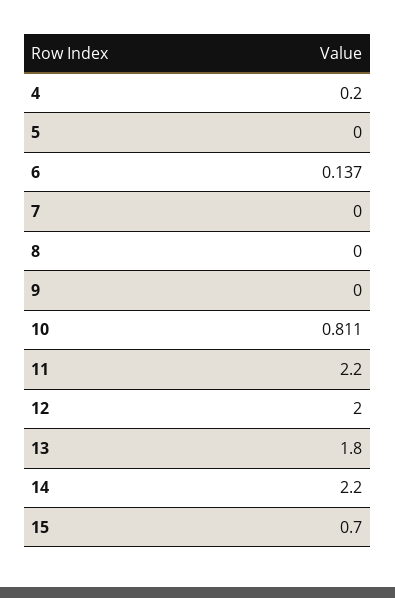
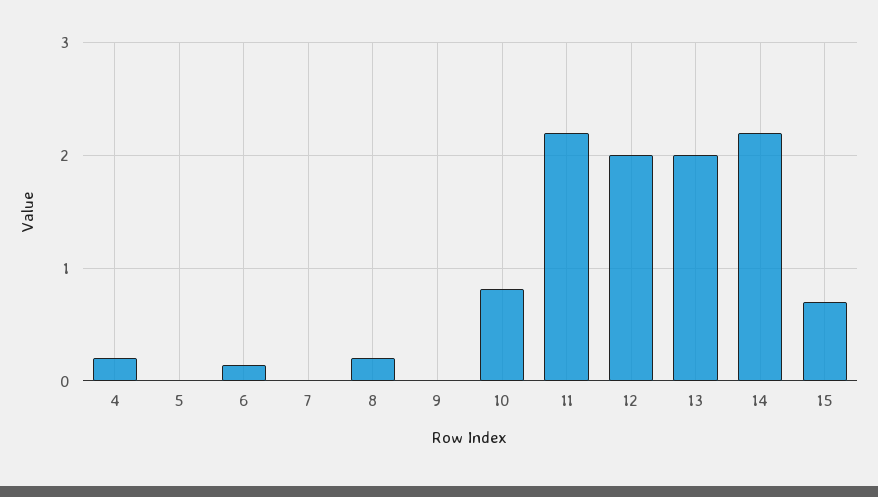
8: 0 -> 0.2
13: 1.8 -> 2

